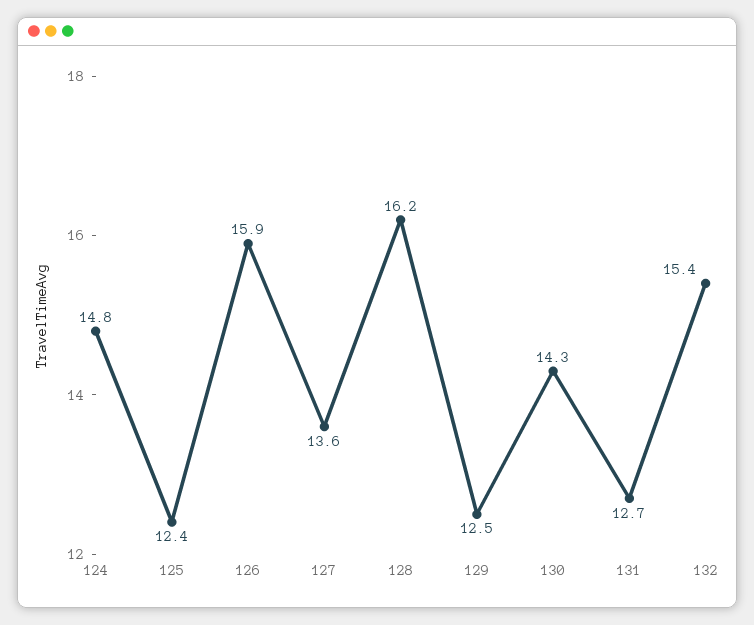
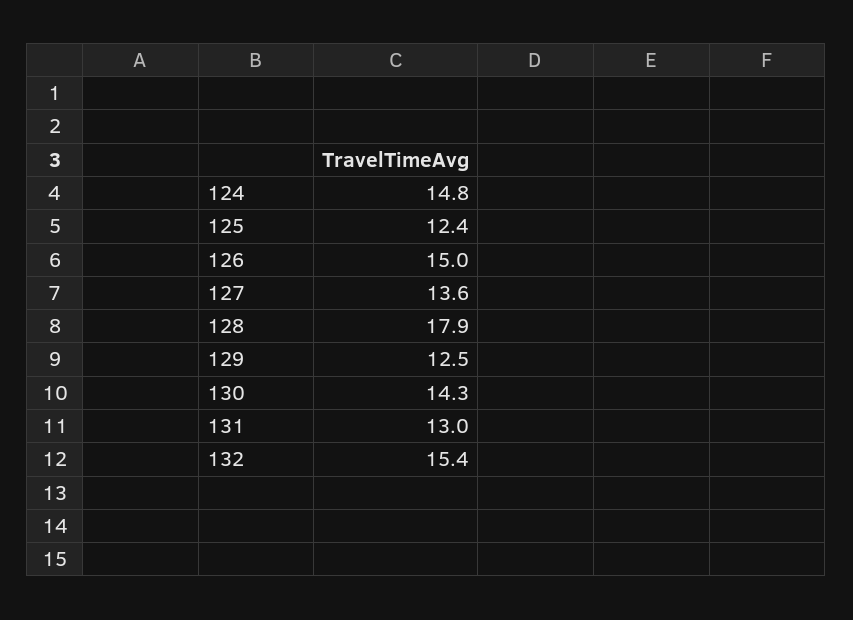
126: 15.9 -> 15
128: 16.2 -> 17.9
131: 12.7 -> 13

